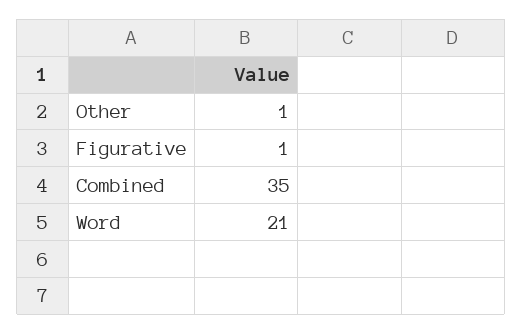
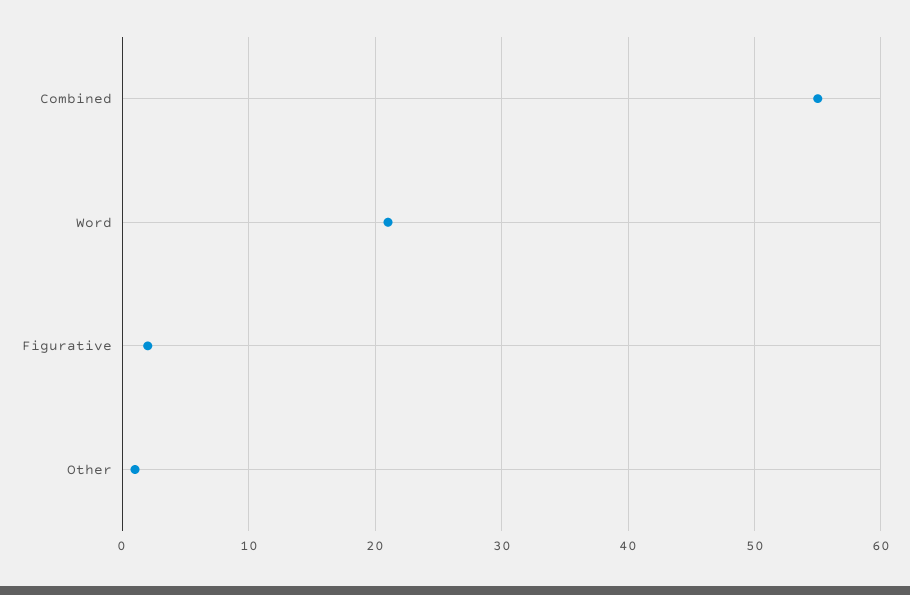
Figurative: 1 -> 2
Combined: 35 -> 55

